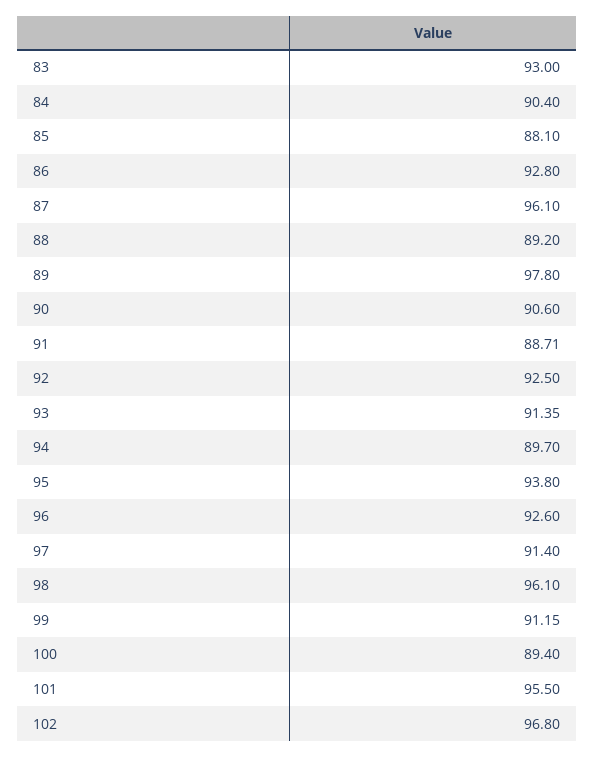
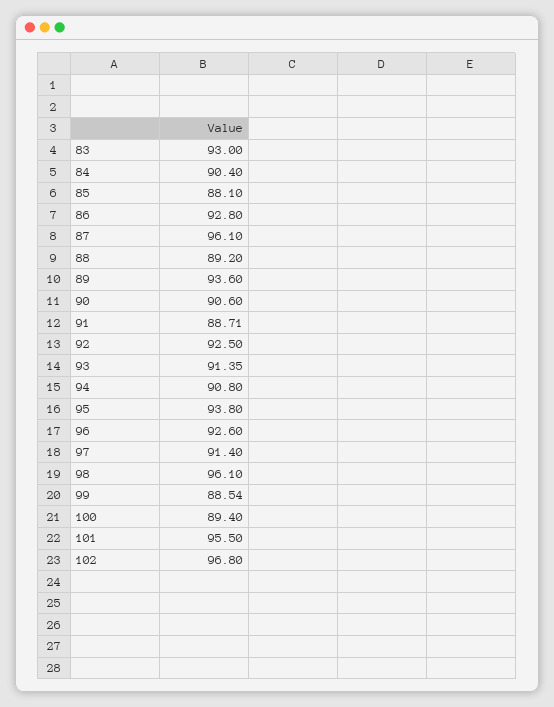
89: 97.8 -> 93.6
94: 89.7 -> 90.8
99: 91.15 -> 88.54

